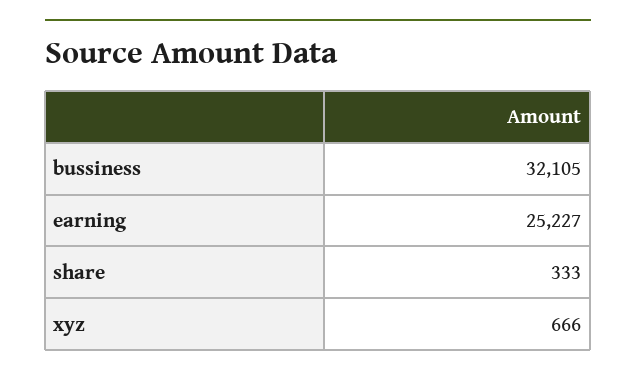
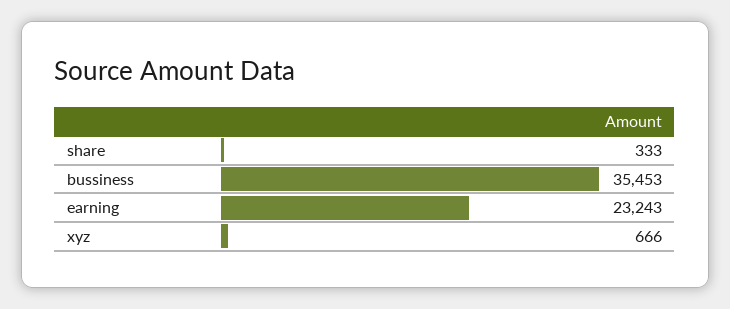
bussiness: 32105 -> 35453
earning: 25227 -> 23243

